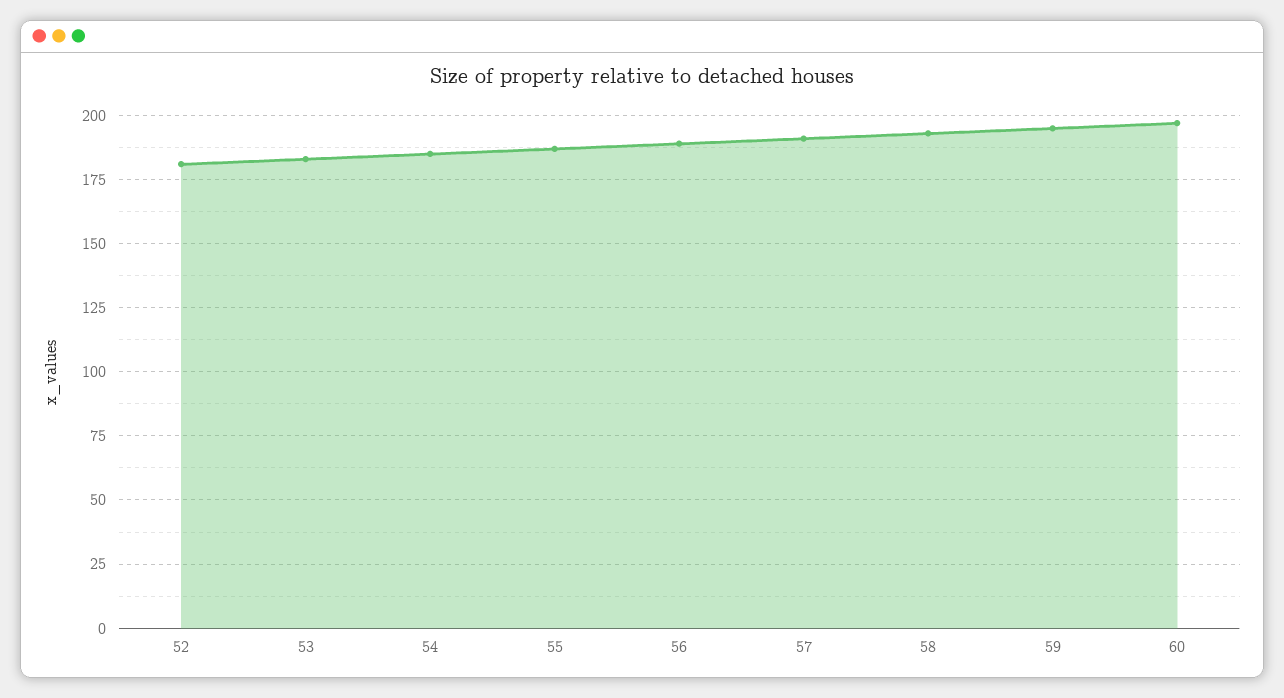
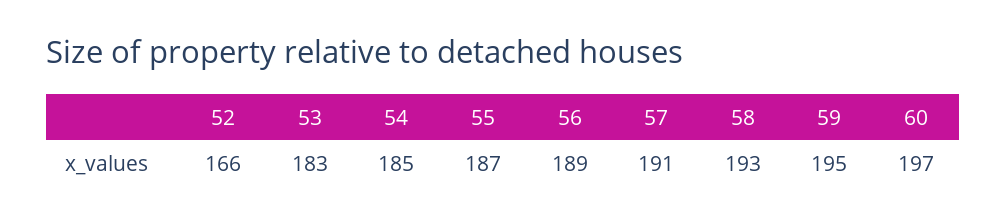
52: 180 -> 166

